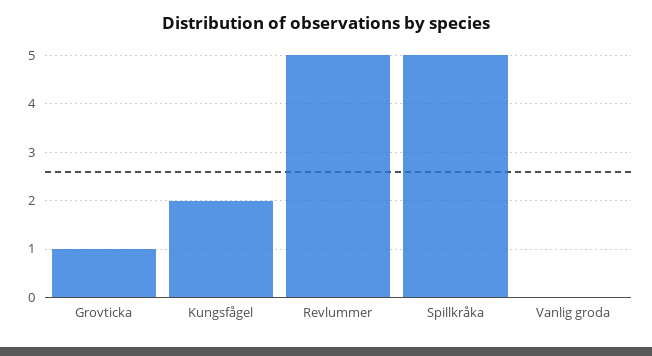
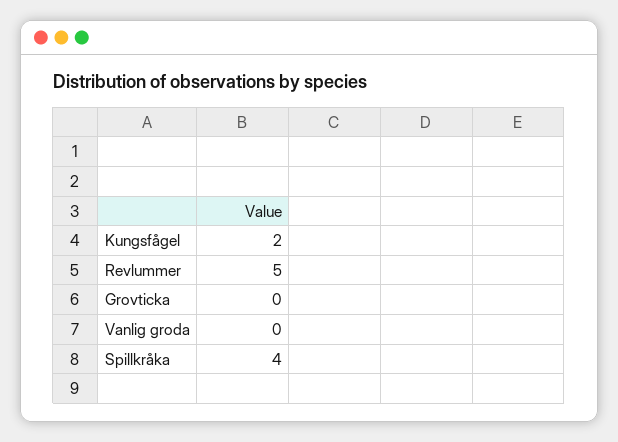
Grovticka: 1 -> 0
Spillkråka: 5 -> 4

